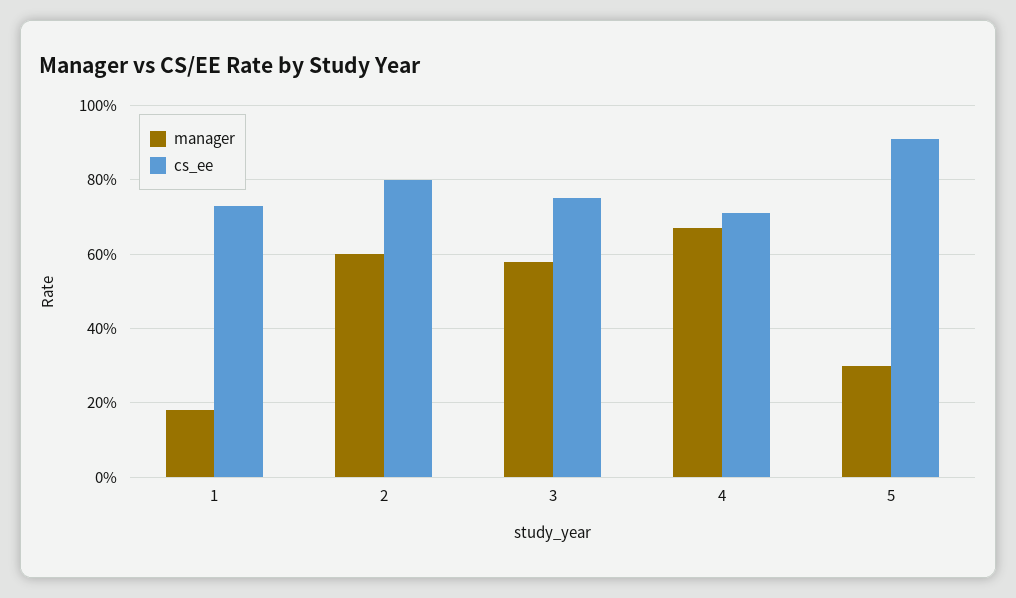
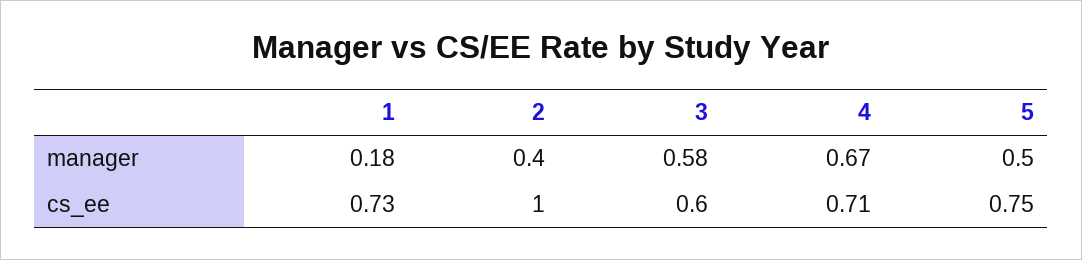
manager, 2: 0.6 -> 0.4
cs_ee, 2: 0.8 -> 1
cs_ee, 3: 0.75 -> 0.6
manager, 5: 0.3 -> 0.5
cs_ee, 5: 0.9 -> 0.75

